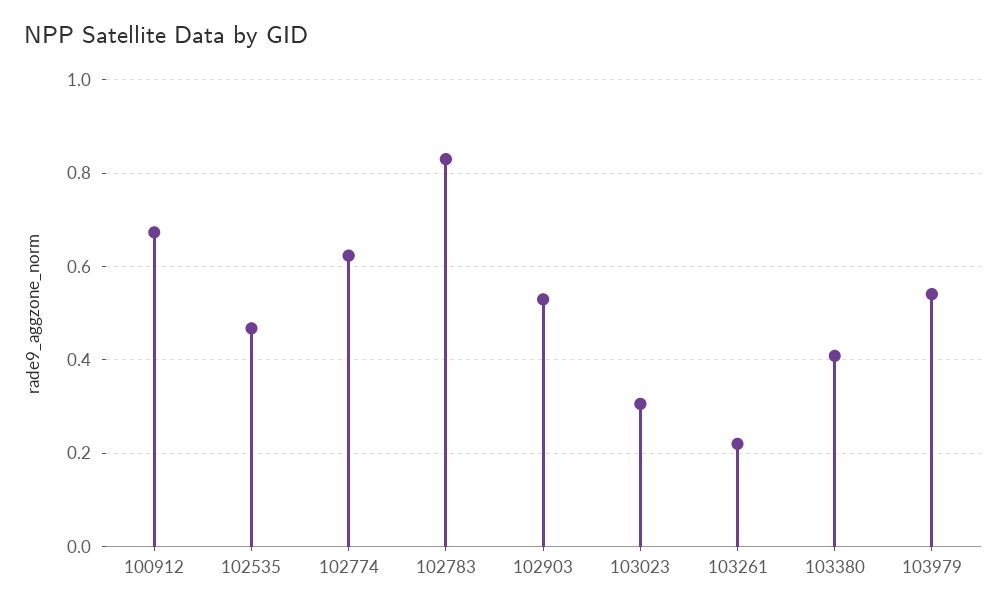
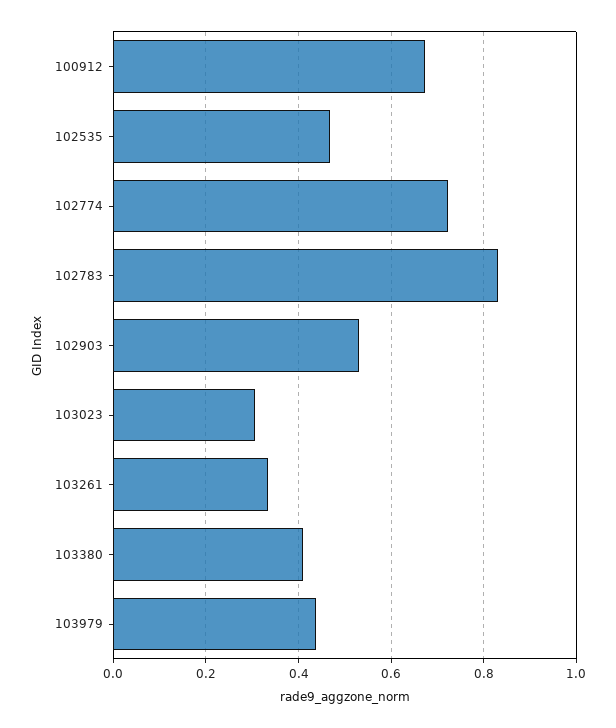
102774: 0.62 -> 0.72
103261: 0.22 -> 0.34
103979: 0.54 -> 0.44

